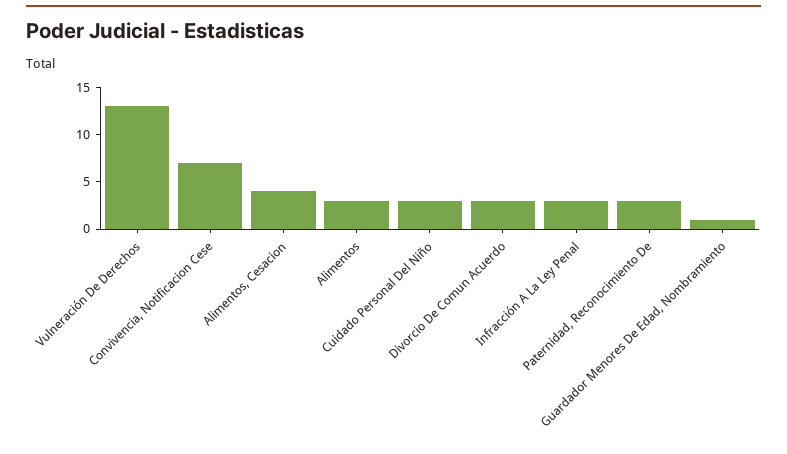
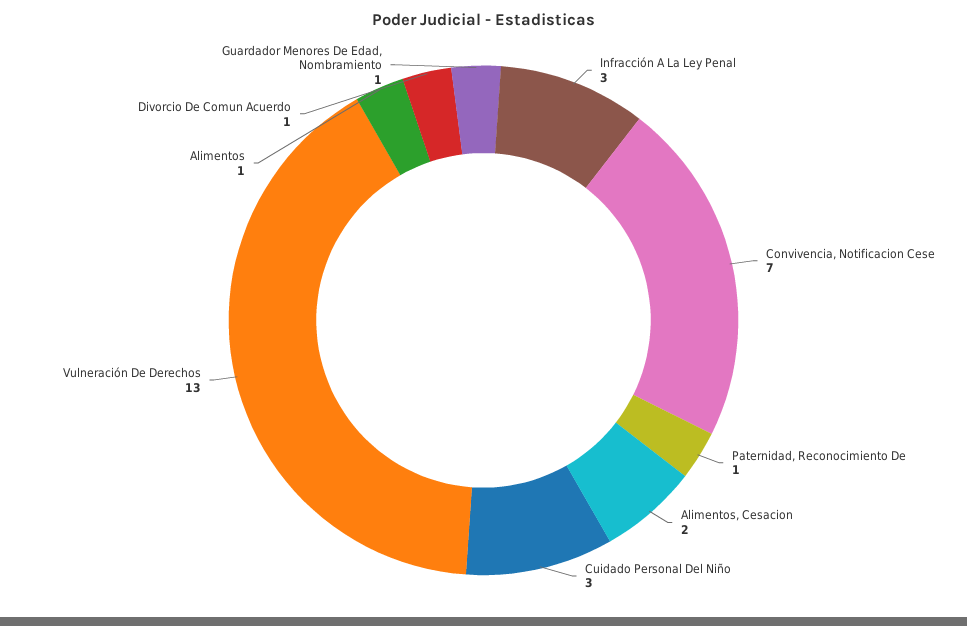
Alimentos, Cesacion: 4 -> 2
Alimentos: 3 -> 1
Divorcio De Comun Acuerdo: 3 -> 1
Paternidad, Reconocimiento De: 3 -> 1

